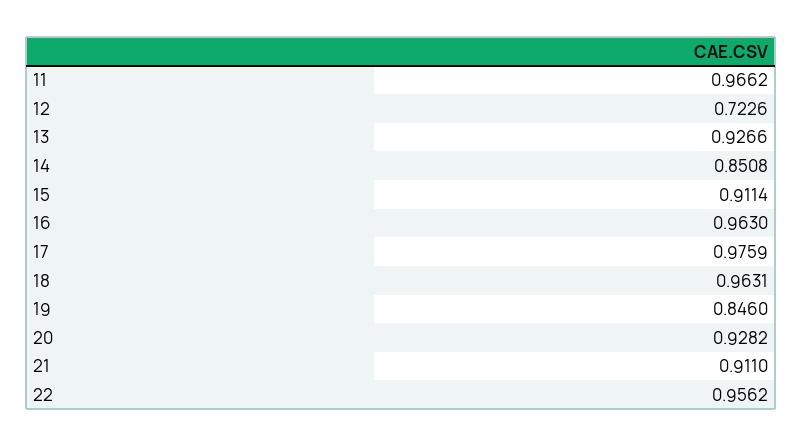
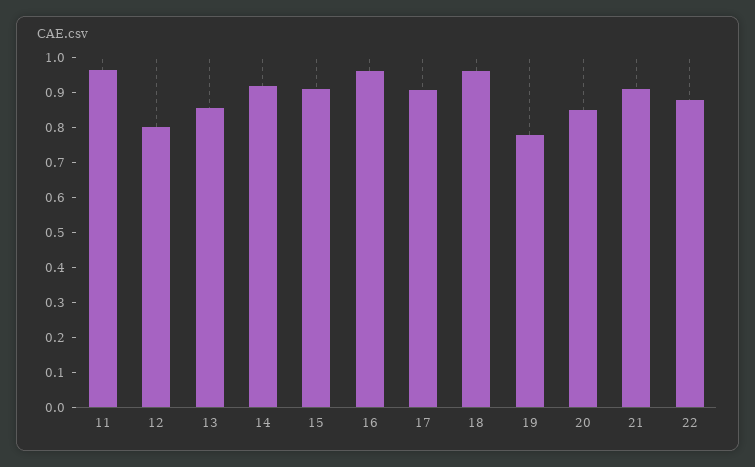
12: 0.7226 -> 0.8
13: 0.9266 -> 0.85
14: 0.8508 -> 0.925
17: 0.9759 -> 0.9
19: 0.846 -> 0.775
20: 0.9282 -> 0.85
22: 0.9562 -> 0.875

